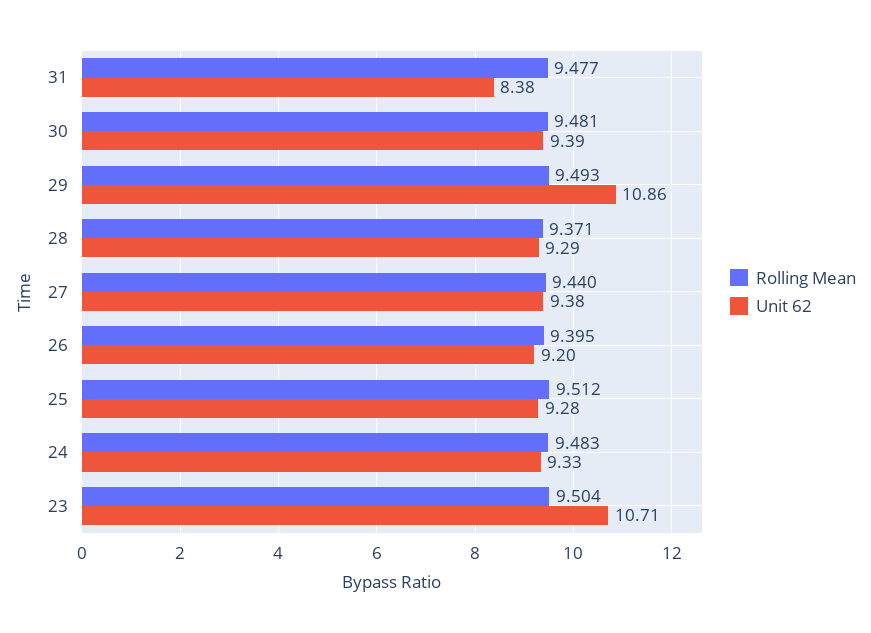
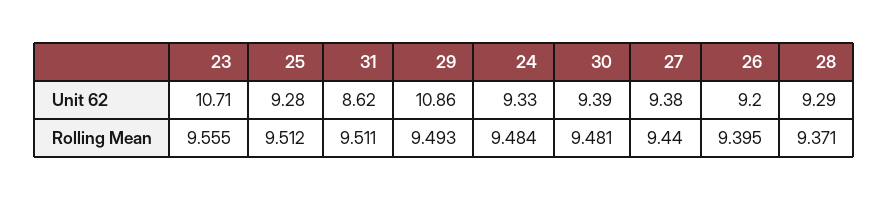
Rolling Mean, 31: 9.477 -> 9.511
Unit 62, 31: 8.38 -> 8.62
Rolling Mean, 24: 9.483 -> 9.484
Rolling Mean, 23: 9.504 -> 9.555

